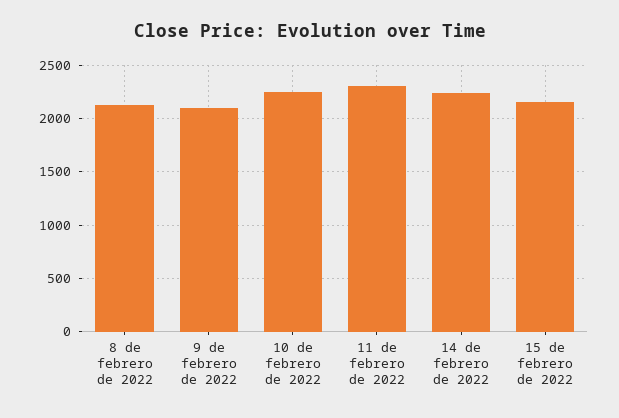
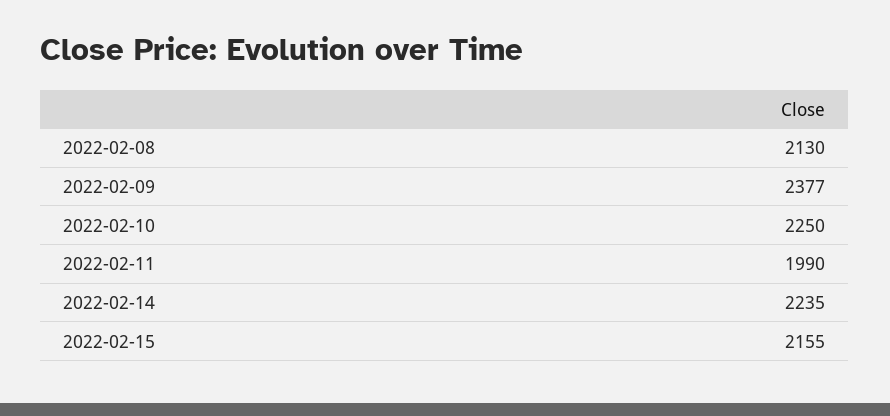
9 de febrero de 2022: 2100 -> 2377
11 de febrero de 2022: 2300 -> 1990

